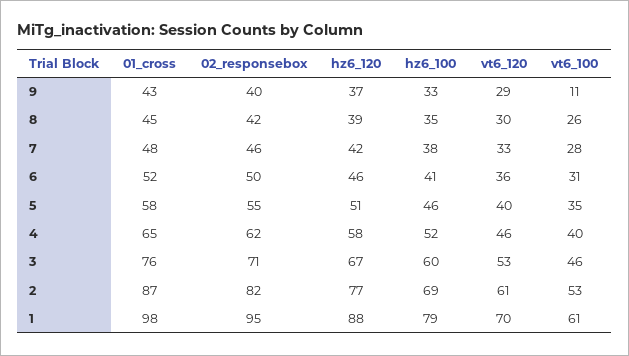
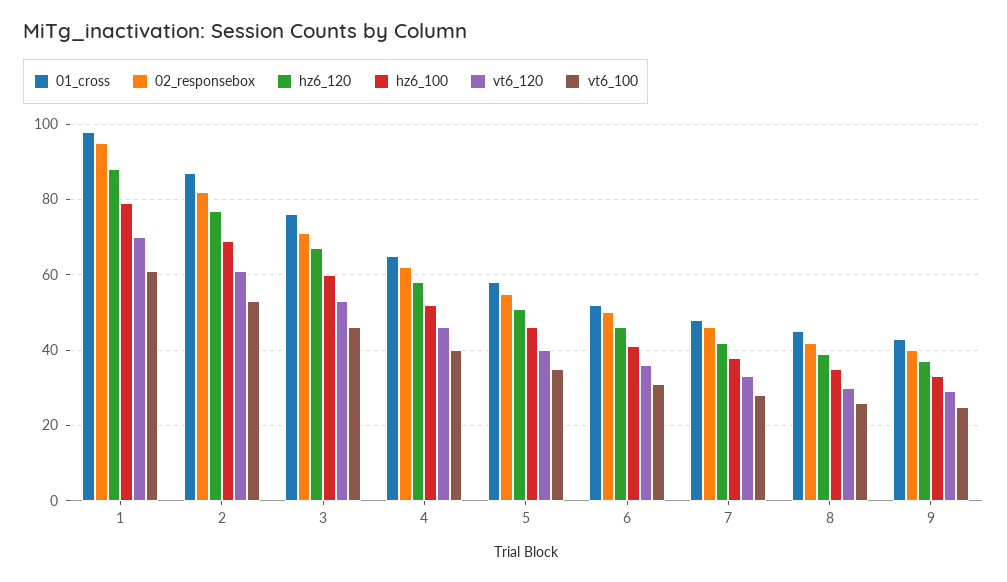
vt6_100, 9: 11 -> 25

